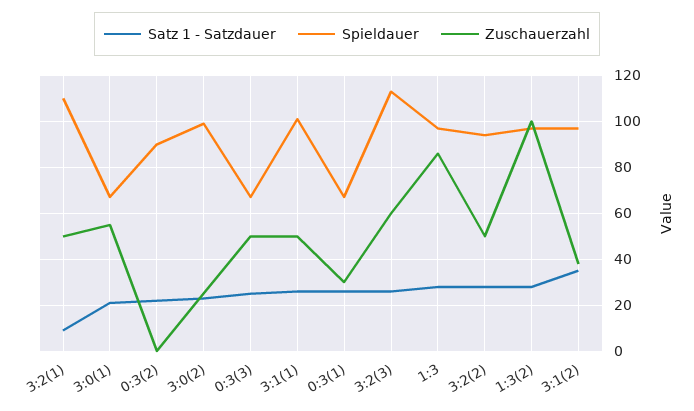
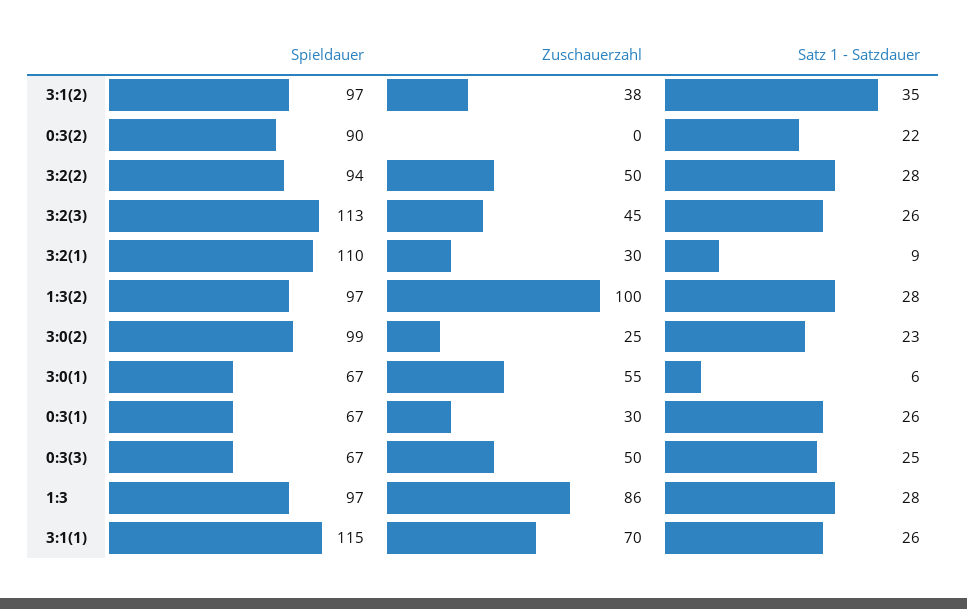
Zuschauerzahl, 3:2(1): 50 -> 30
Satz 1 - Satzdauer, 3:0(1): 20 -> 6
Spieldauer, 3:1(1): 100 -> 115
Zuschauerzahl, 3:1(1): 50 -> 70
Zuschauerzahl, 3:2(3): 60 -> 45

